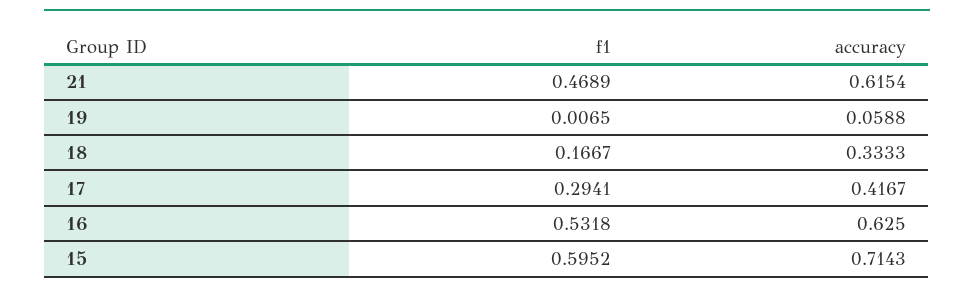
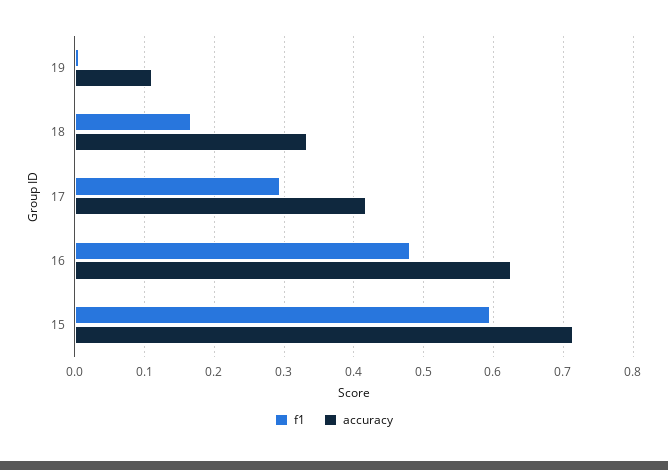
f1, 21: 0.4689 -> none
accuracy, 21: 0.6154 -> none
accuracy, 19: 0.0588 -> 0.11
f1, 16: 0.5318 -> 0.48

